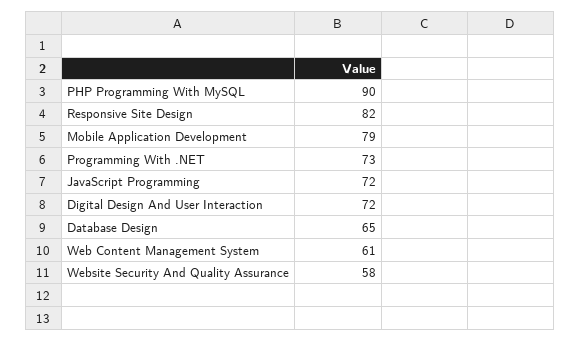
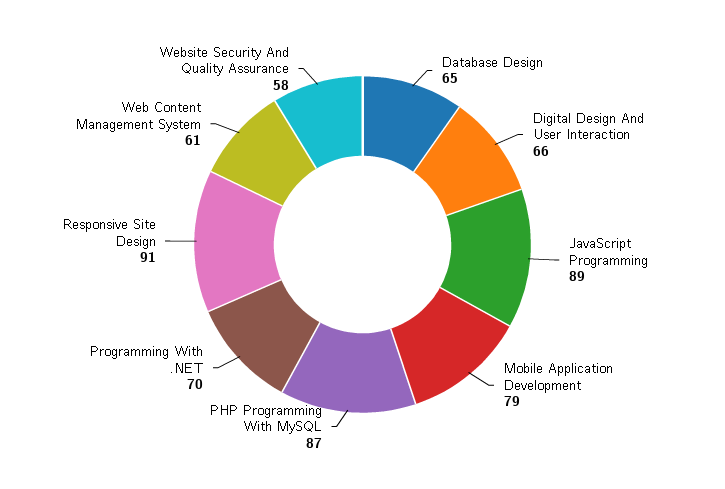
PHP Programming With MySQL: 90 -> 87
Responsive Site Design: 82 -> 91
Programming With .NET: 73 -> 70
JavaScript Programming: 72 -> 89
Digital Design And User Interaction: 72 -> 66

